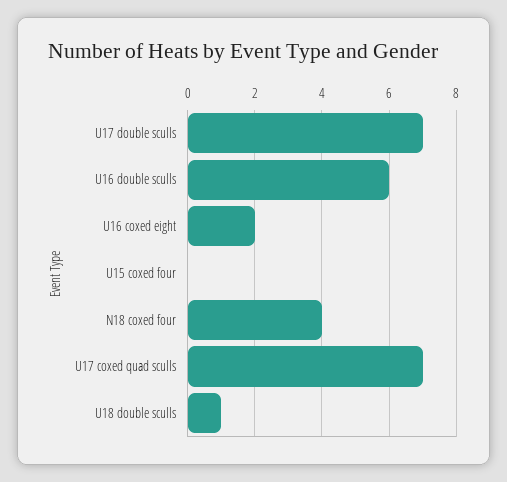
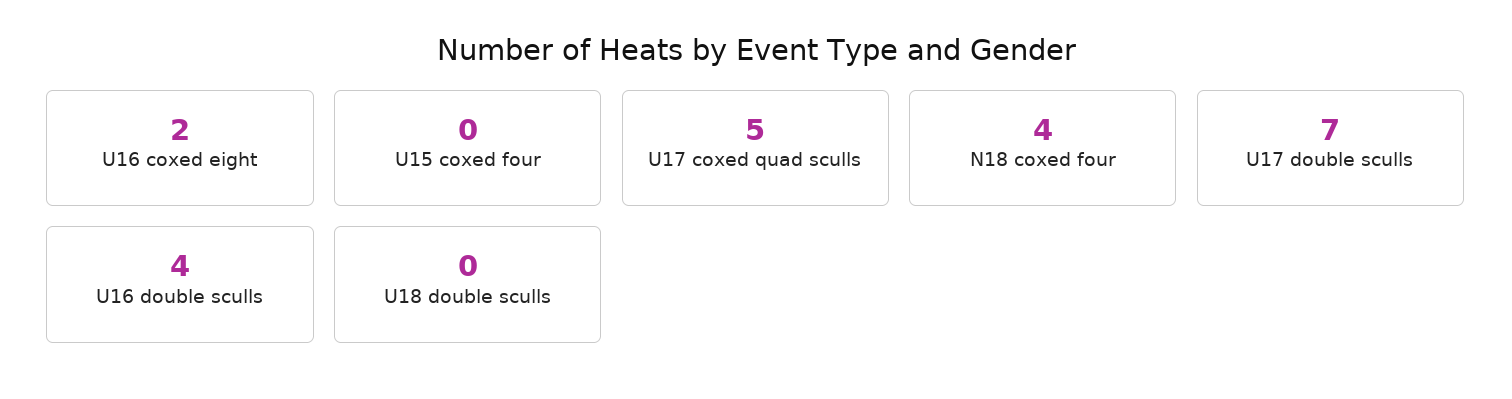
U16 double sculls: 6 -> 4
U17 coxed quad sculls: 7 -> 5
U18 double sculls: 1 -> 0

